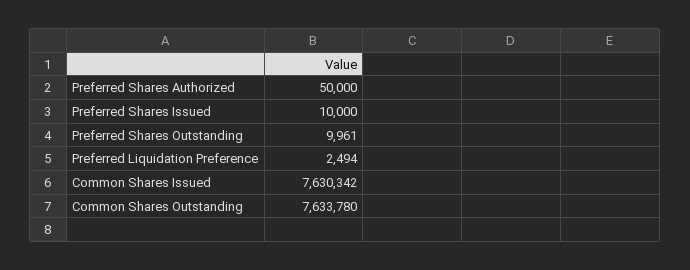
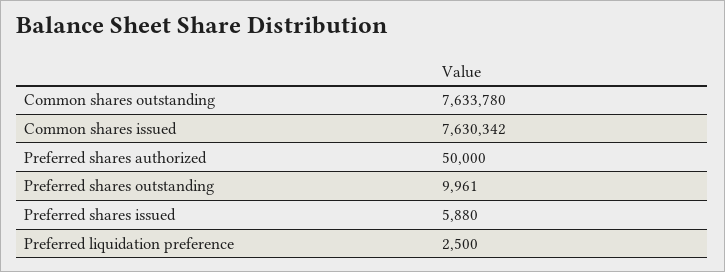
Preferred Shares Issued: 10000 -> 5880
Preferred Liquidation Preference: 2494 -> 2500

